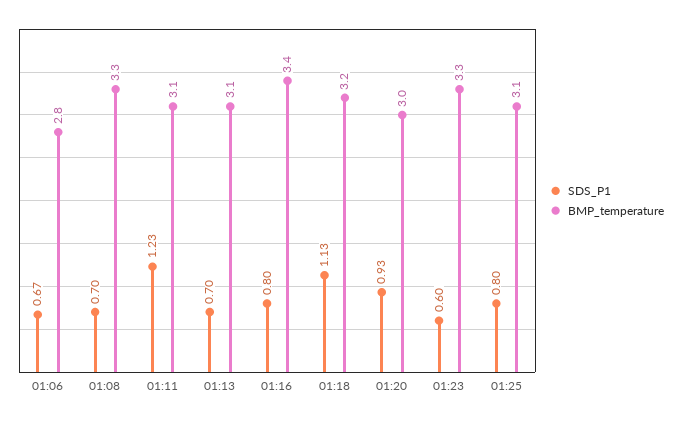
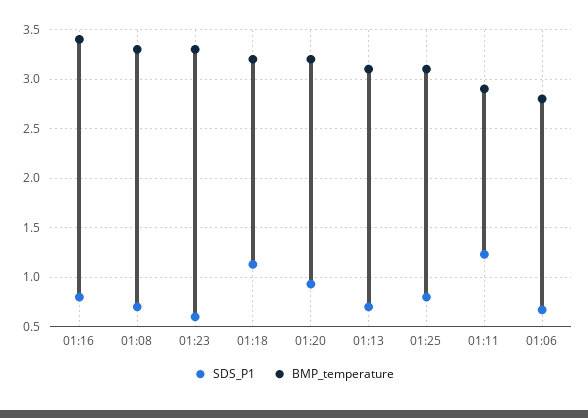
BMP_temperature, 01:11: 3.1 -> 2.9
BMP_temperature, 01:20: 3 -> 3.2

